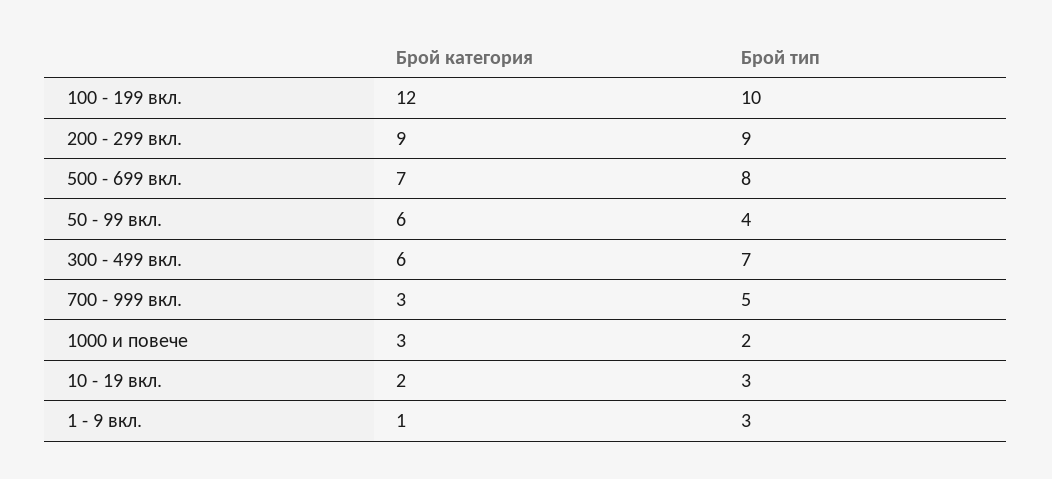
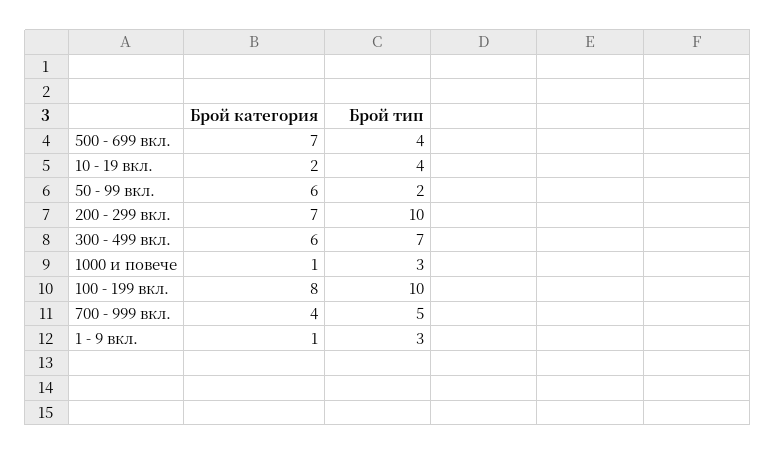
Брой категория, 100 - 199 вкл.: 12 -> 8
Брой категория, 200 - 299 вкл.: 9 -> 7
Брой тип, 200 - 299 вкл.: 9 -> 10
Брой тип, 500 - 699 вкл.: 8 -> 4
Брой тип, 50 - 99 вкл.: 4 -> 2
Брой категория, 700 - 999 вкл.: 3 -> 4
Брой категория, 1000 и повече: 3 -> 1
Брой тип, 1000 и повече: 2 -> 3
Брой тип, 10 - 19 вкл.: 3 -> 4

